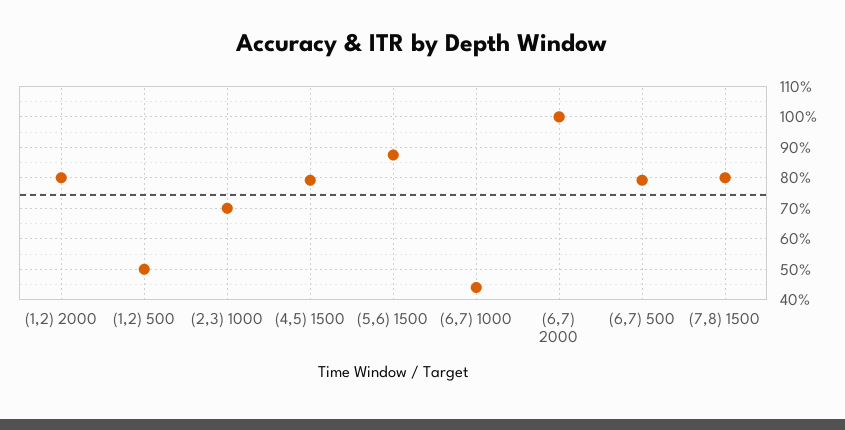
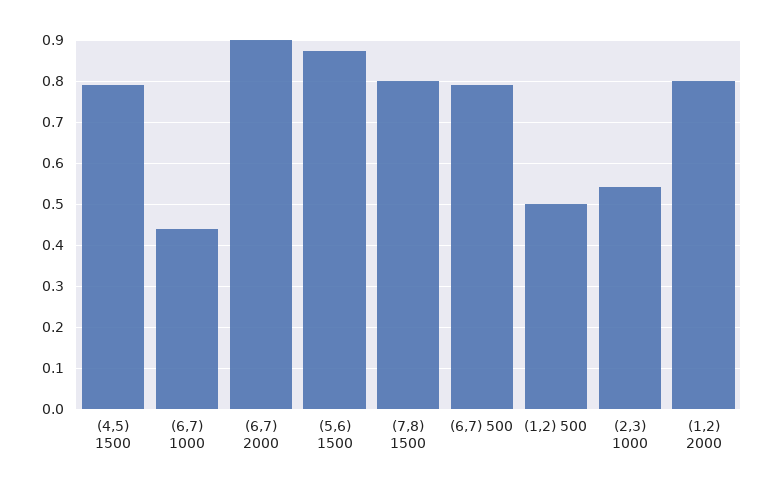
(2,3) 1000: 0.7 -> 0.54
(6,7) 2000: 1 -> 0.9

